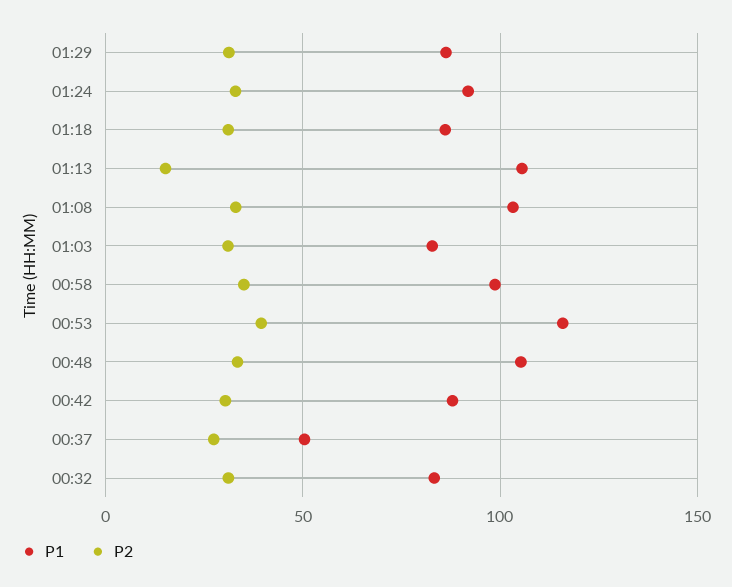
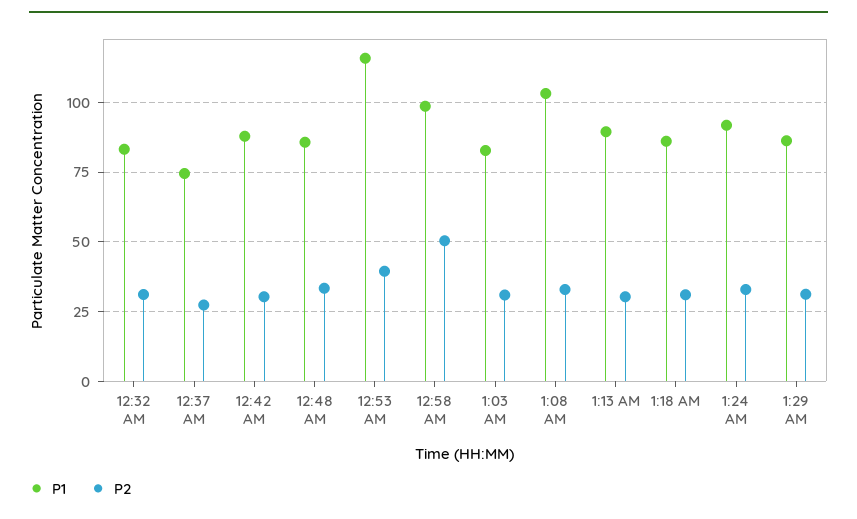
P1, 01:13: 105 -> 90
P2, 01:13: 15 -> 30
P2, 00:58: 35 -> 50
P1, 00:48: 105 -> 85
P1, 00:37: 50 -> 75

